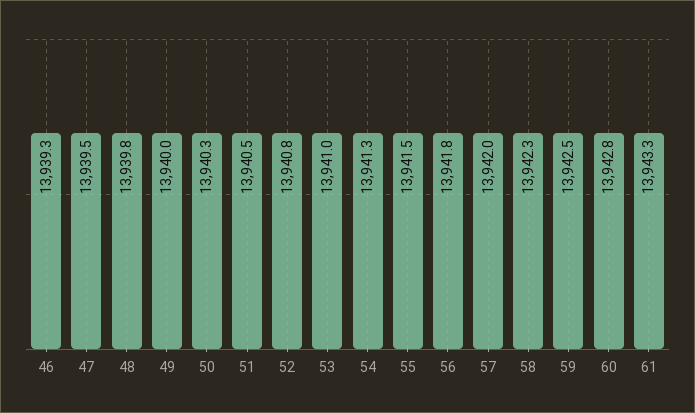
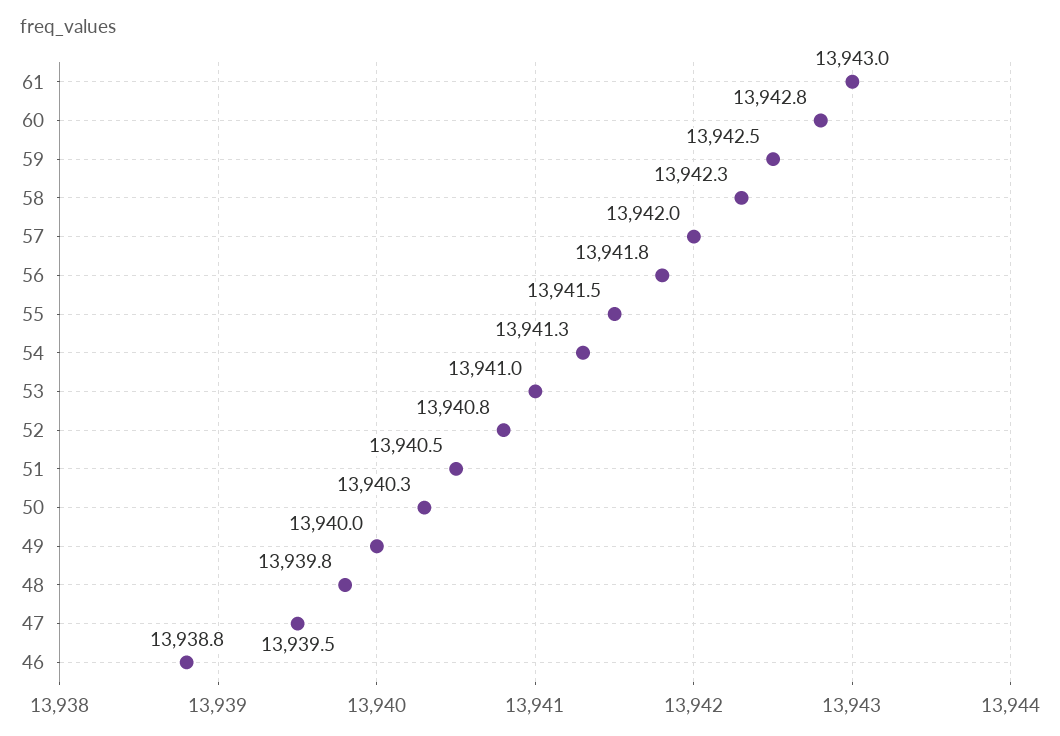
46: 13939.3 -> 13938.8
61: 13943.3 -> 13943

